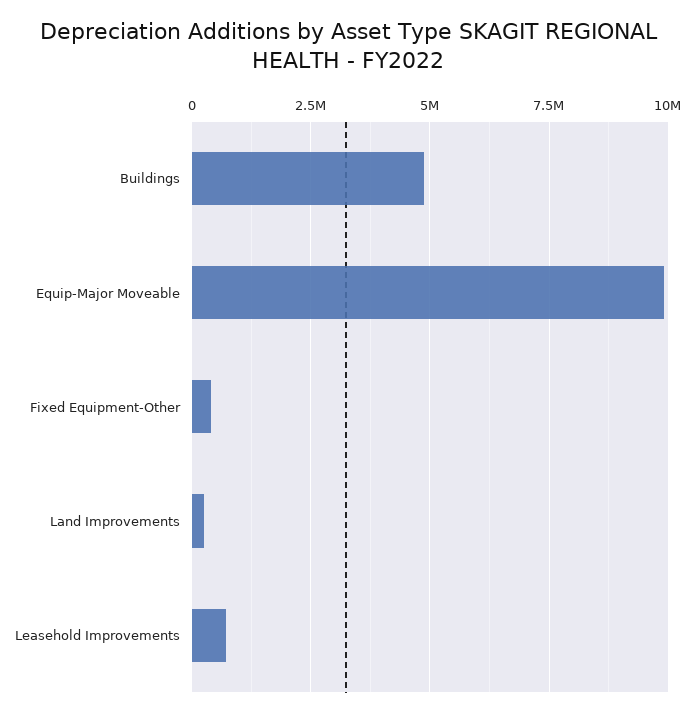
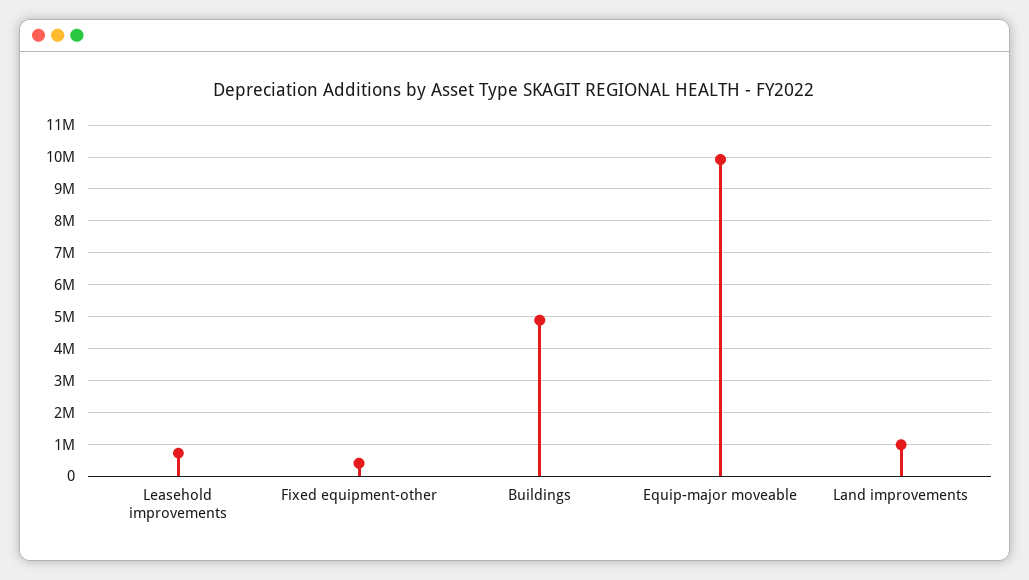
Land Improvements: 250000 -> 1000000

